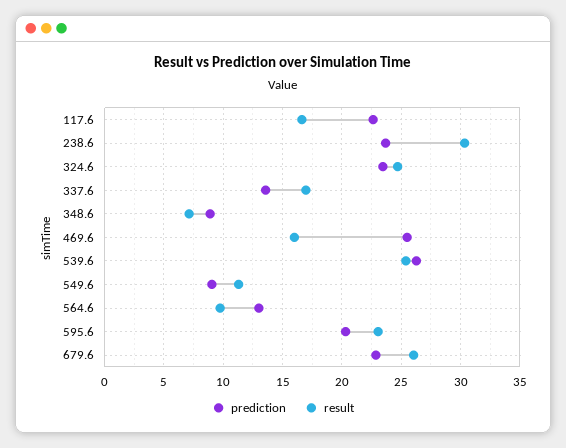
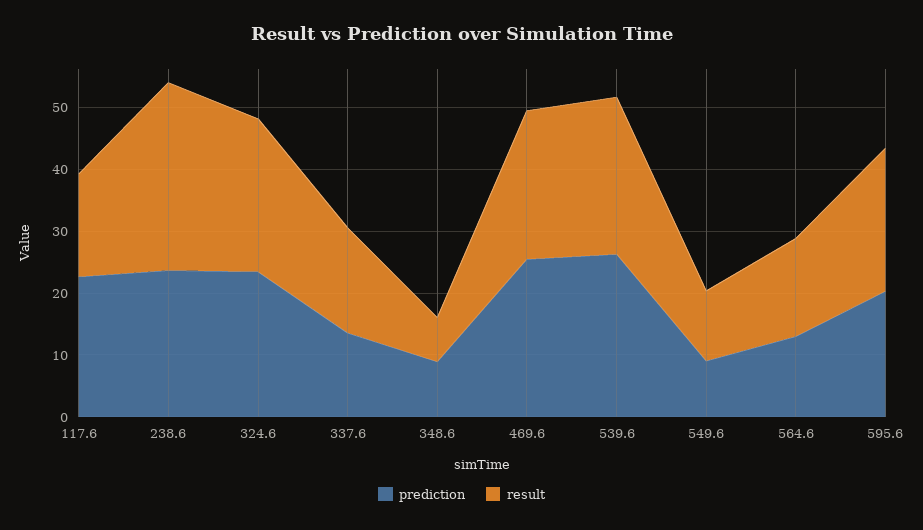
result, 469.6: 16 -> 24
result, 564.6: 10 -> 16
prediction, 679.6: 23 -> none
result, 679.6: 26 -> none

